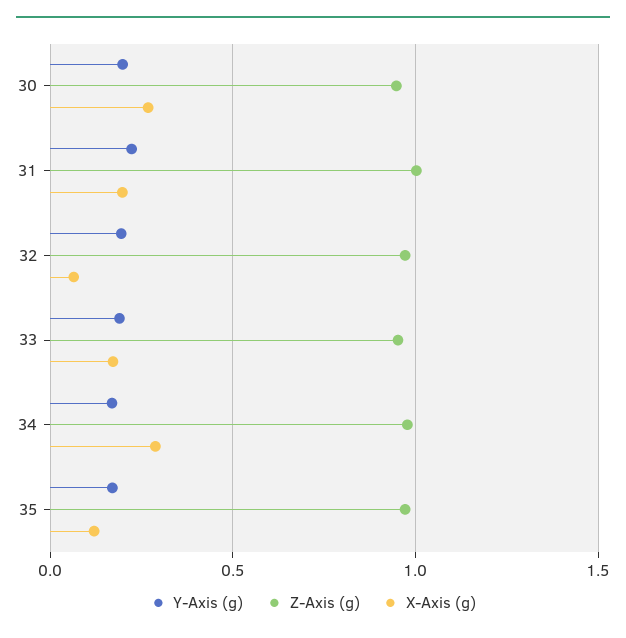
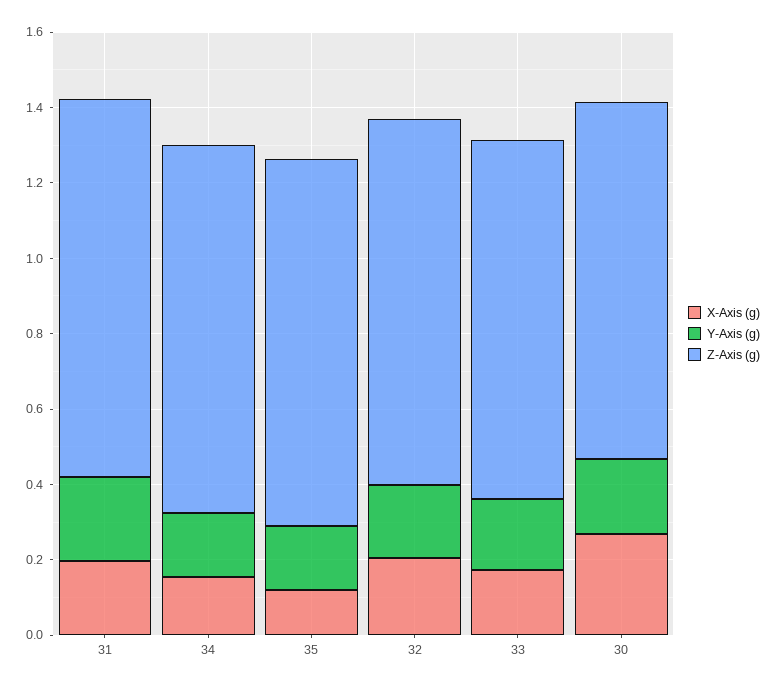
X-Axis (g), 32: 0.05 -> 0.2
X-Axis (g), 34: 0.3 -> 0.15

